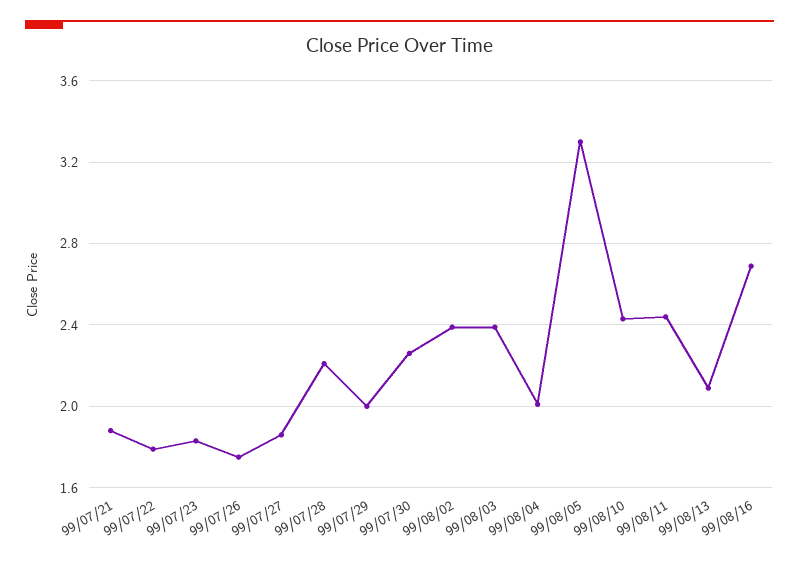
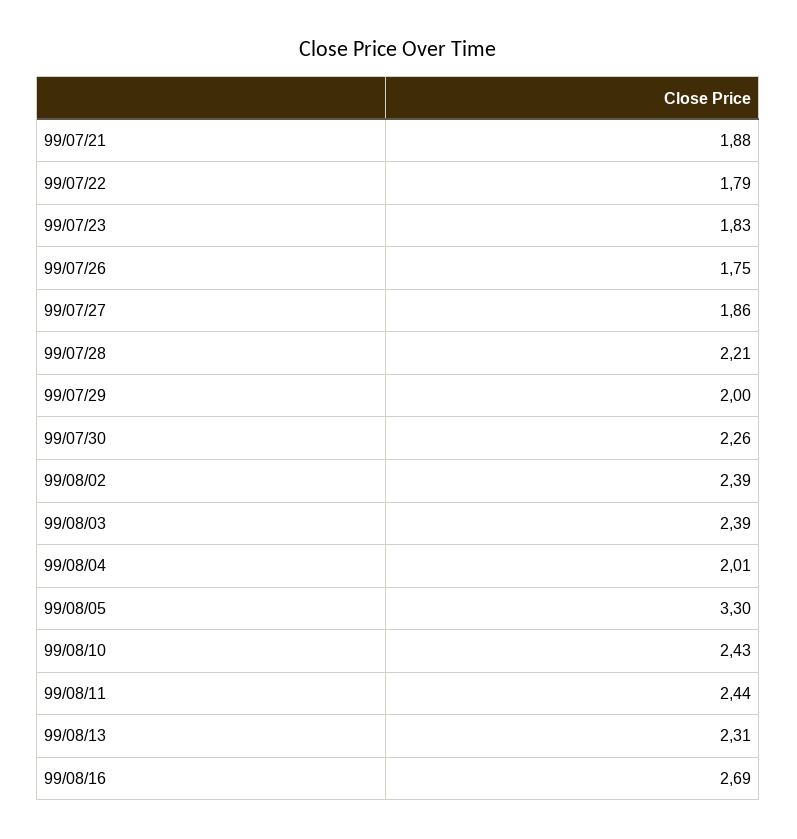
99/08/13: 2.1 -> 2.31

